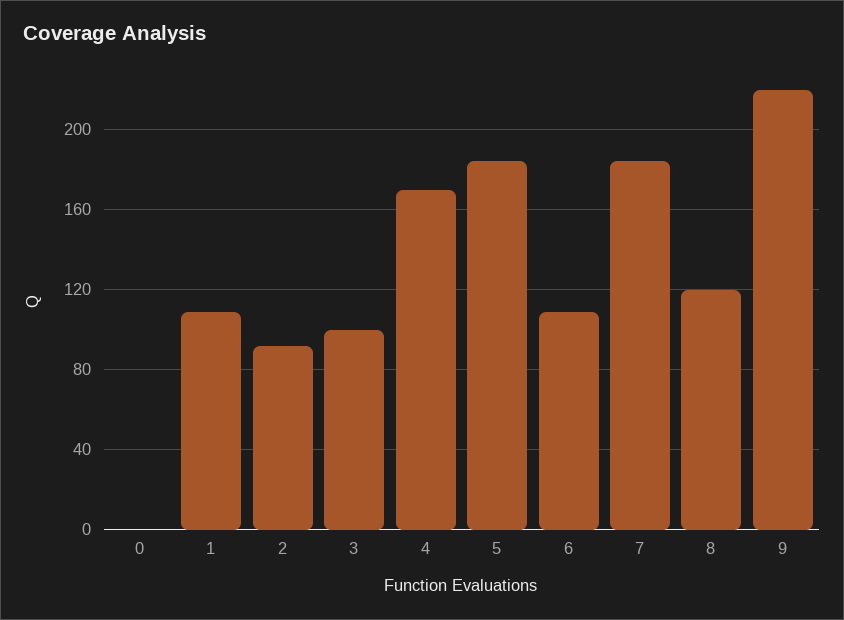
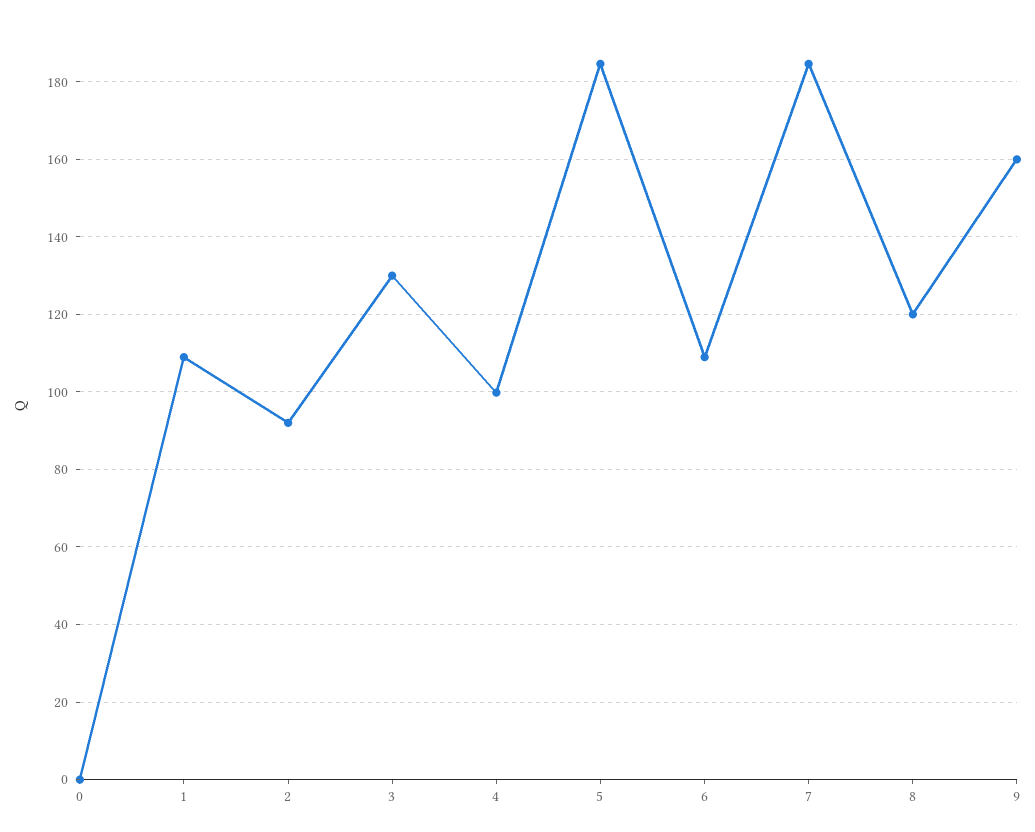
3: 100 -> 130
4: 170 -> 100
9: 220 -> 160

